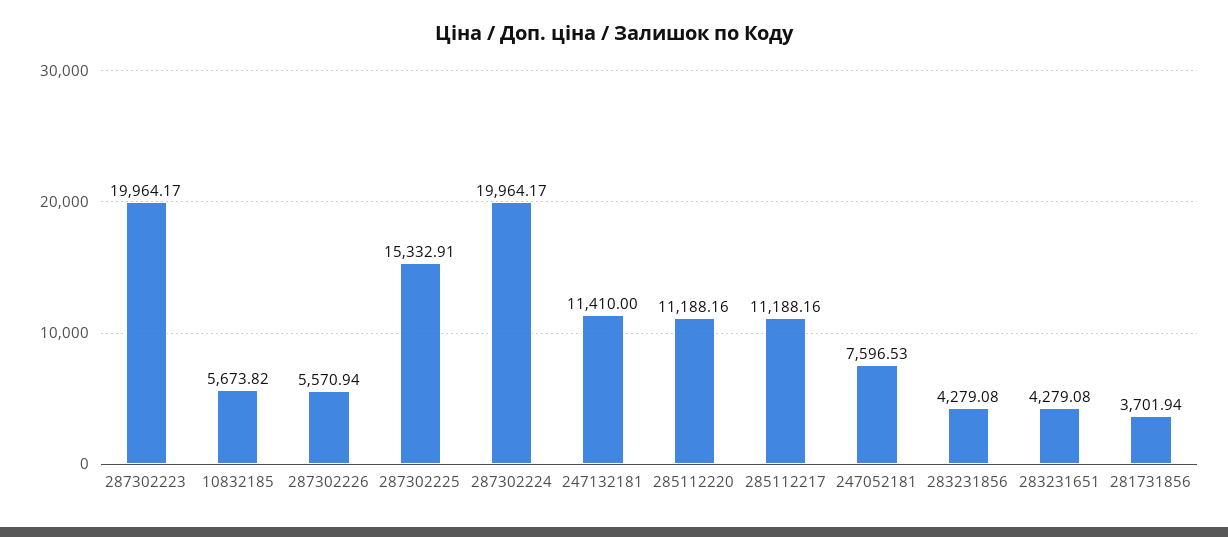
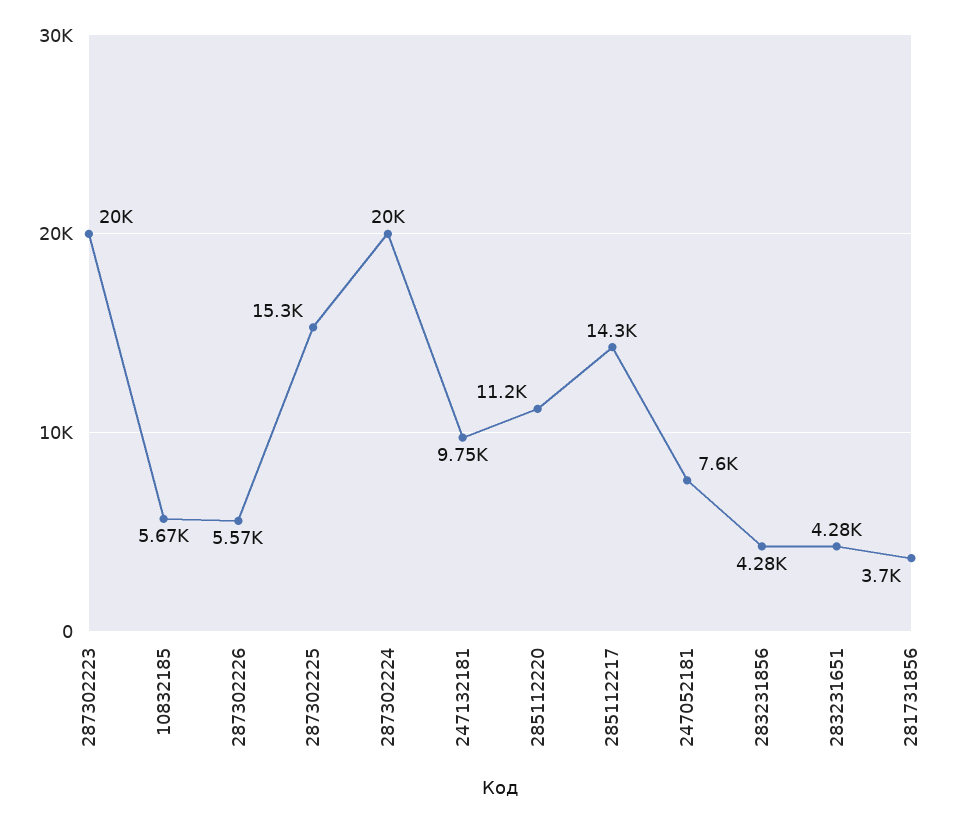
247132181: 11410 -> 9750
285112217: 11188.16 -> 14300

